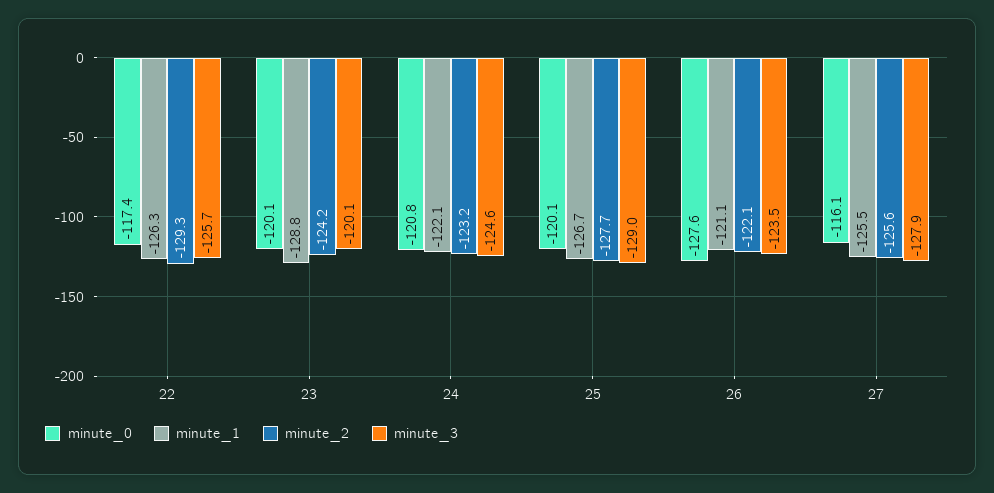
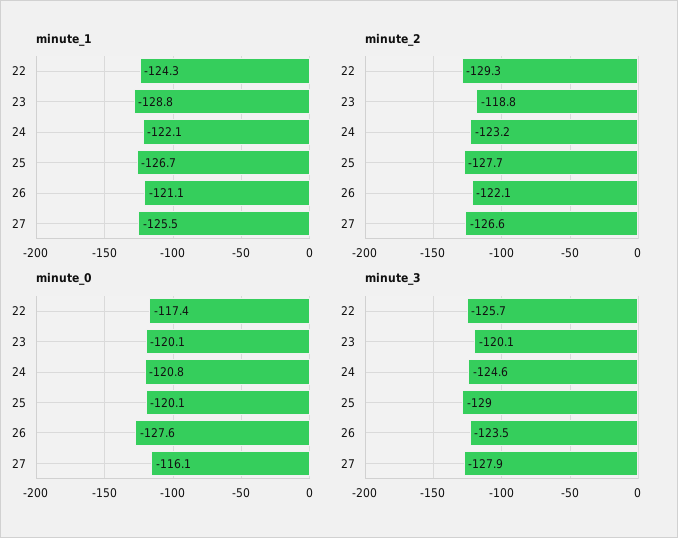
minute_1, 22: -126.3 -> -124.3
minute_2, 23: -124.2 -> -118.8
minute_2, 27: -125.6 -> -126.6

